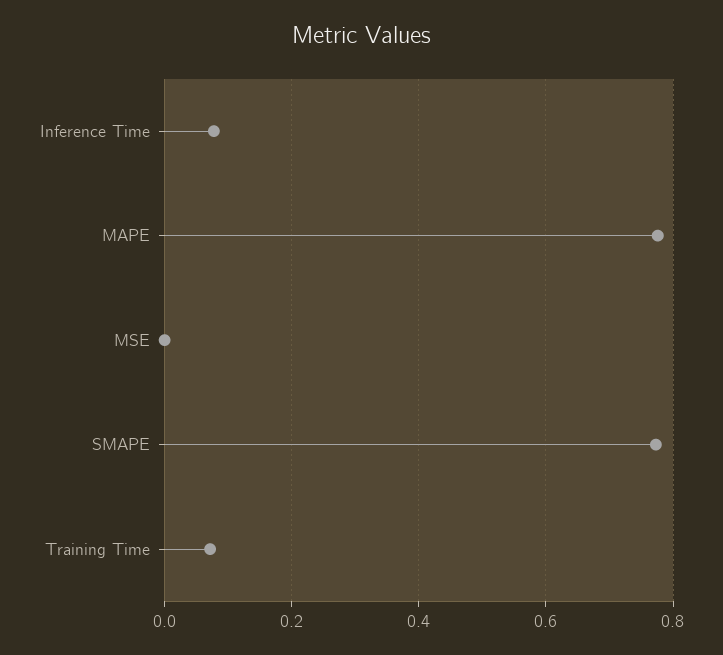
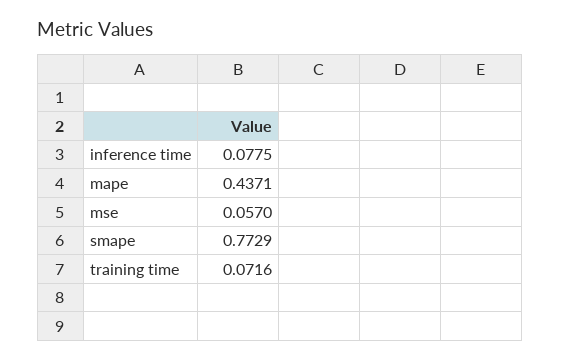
MAPE: 0.78 -> 0.4371
MSE: 0 -> 0.057

